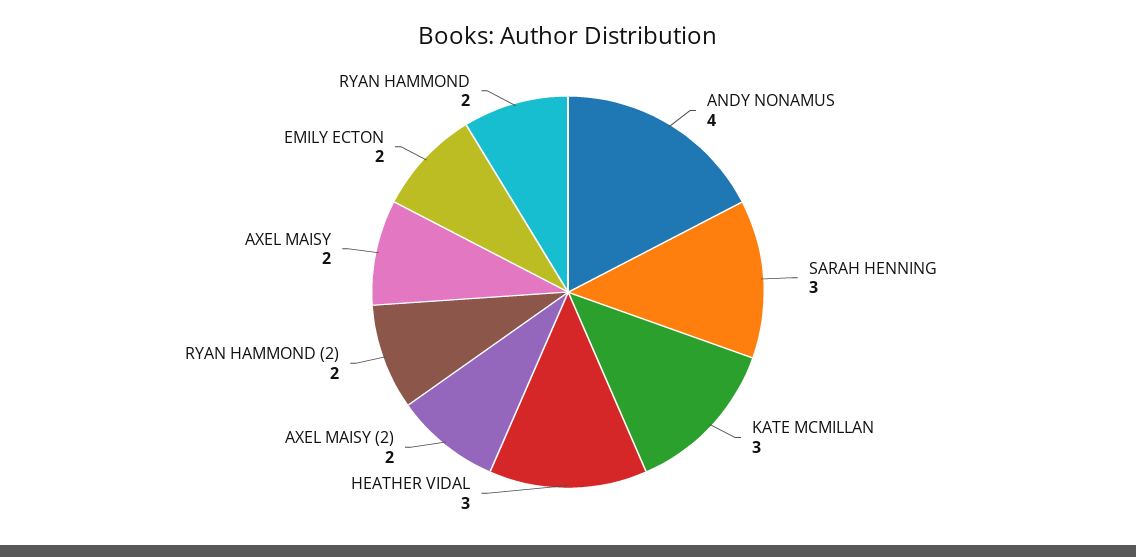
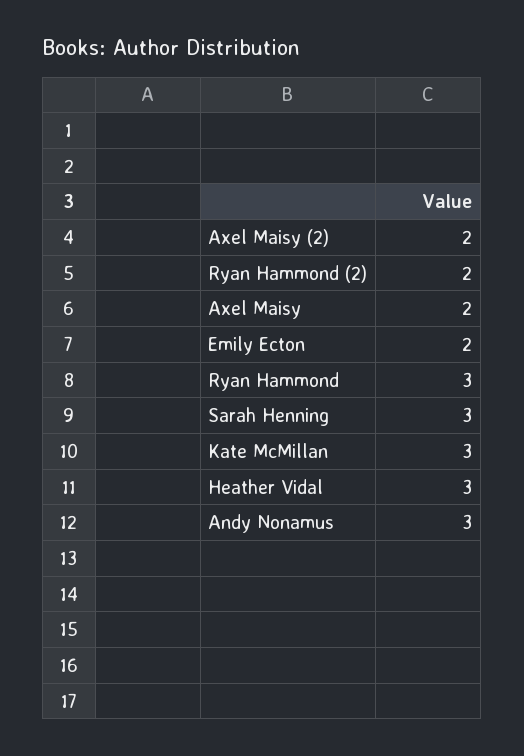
ANDY NONAMUS: 4 -> 3
RYAN HAMMOND: 2 -> 3

